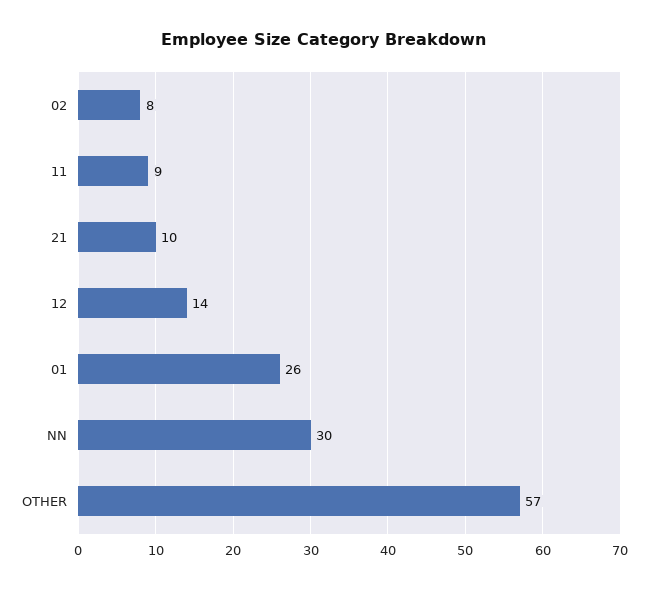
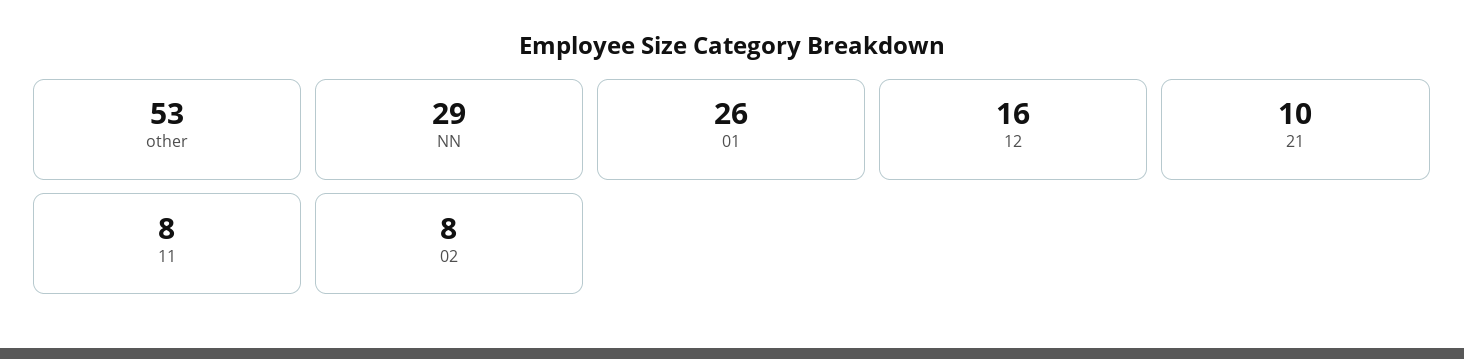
11: 9 -> 8
12: 14 -> 16
NN: 30 -> 29
OTHER: 57 -> 53

